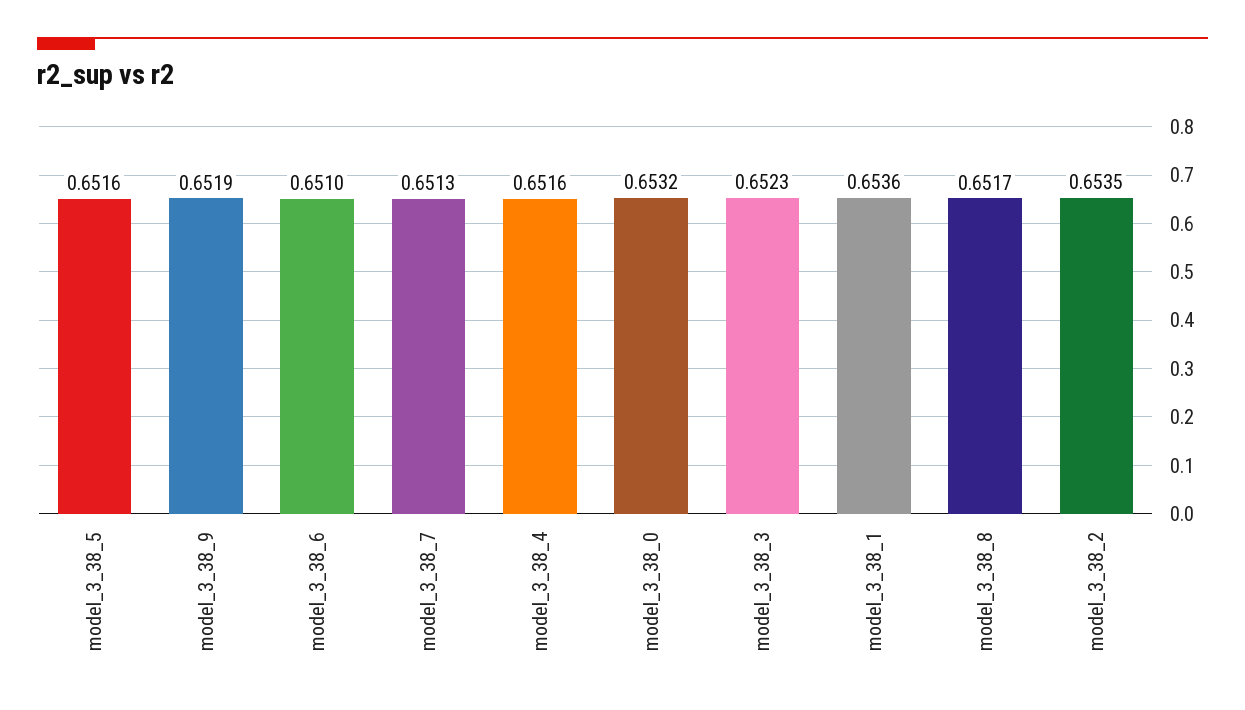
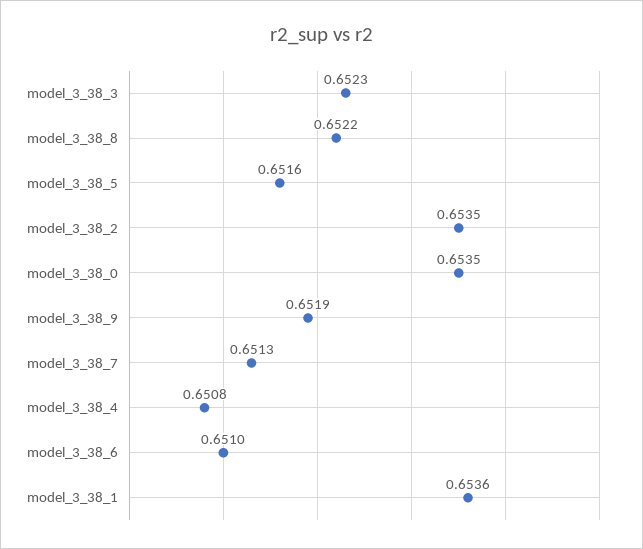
model_3_38_4: 0.6516 -> 0.6508
model_3_38_0: 0.6532 -> 0.6535
model_3_38_8: 0.6517 -> 0.6522

